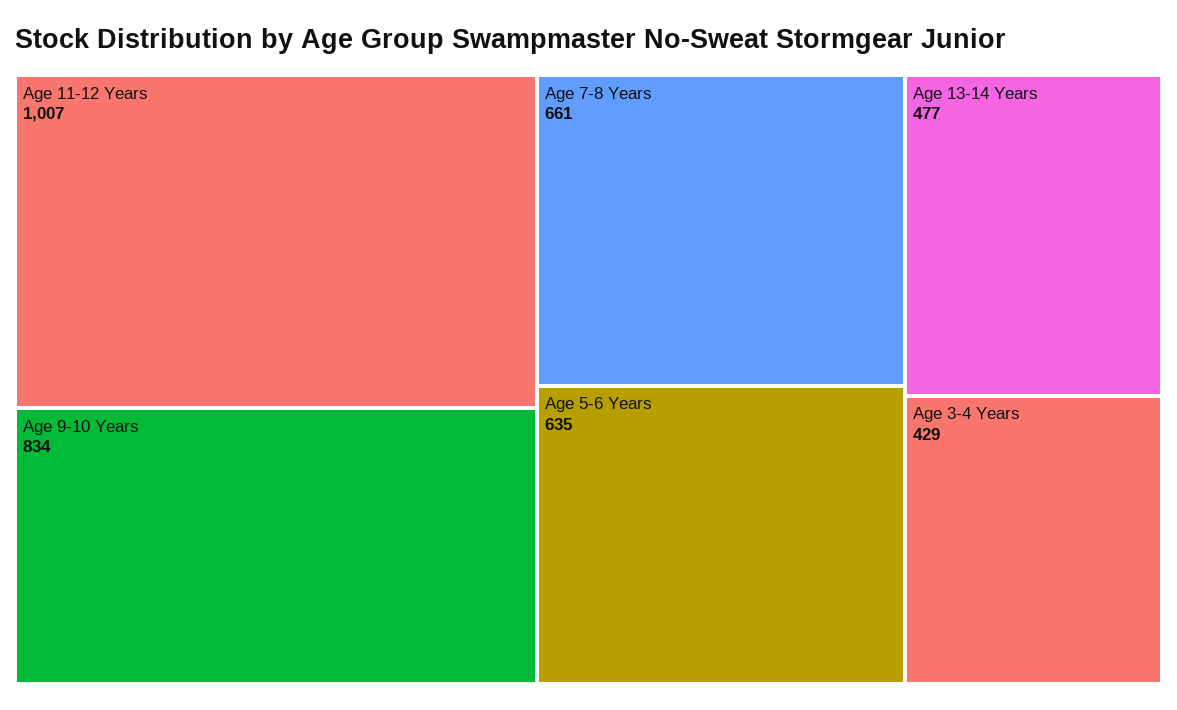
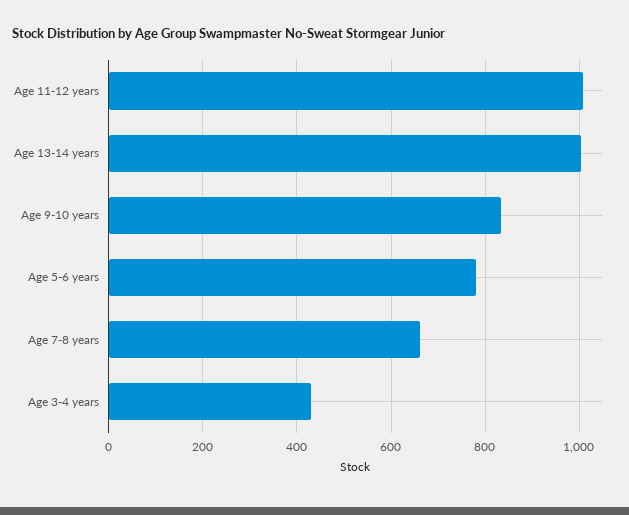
Age 5-6 Years: 635 -> 780
Age 13-14 Years: 477 -> 1000

